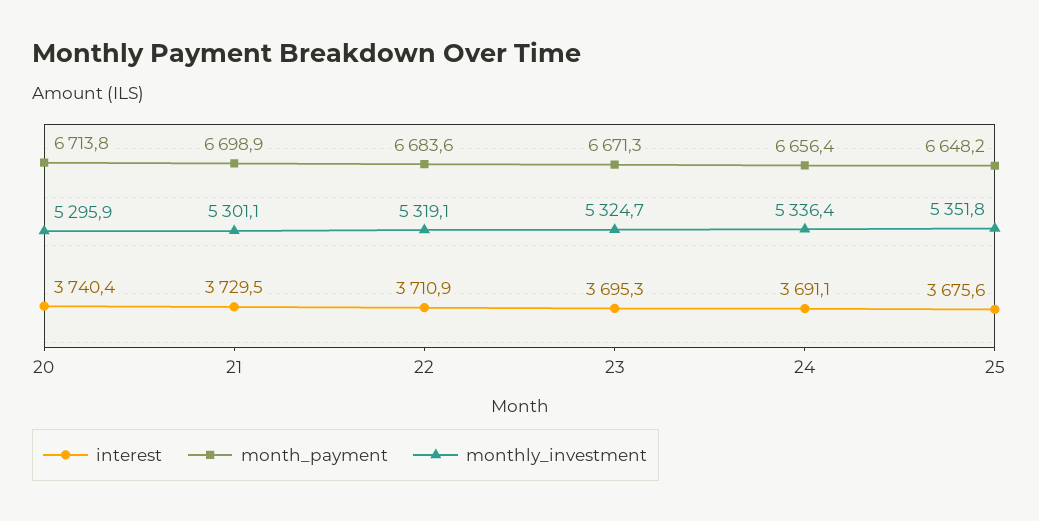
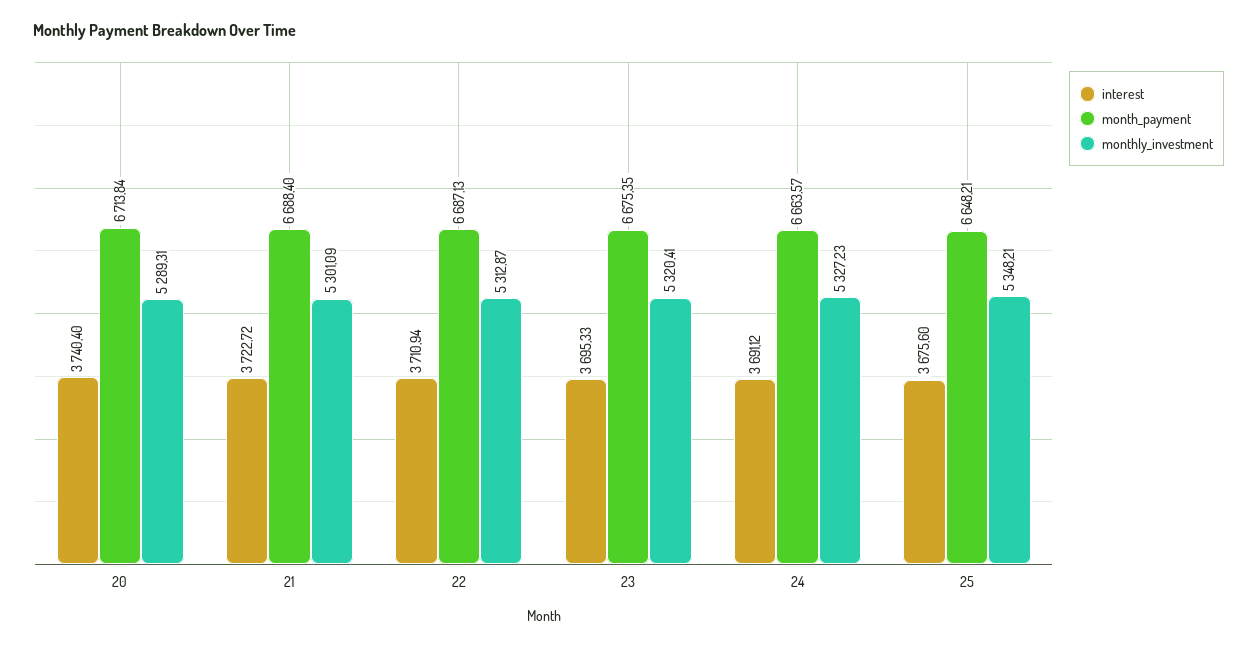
monthly_investment, 20: 5295.9 -> 5289.31
interest, 21: 3729.5 -> 3722.72
month_payment, 21: 6698.9 -> 6688.4
month_payment, 22: 6683.6 -> 6687.13
monthly_investment, 22: 5319.1 -> 5312.87
month_payment, 23: 6671.3 -> 6675.35
monthly_investment, 23: 5324.7 -> 5320.41
month_payment, 24: 6656.4 -> 6663.57
monthly_investment, 24: 5336.4 -> 5327.23
monthly_investment, 25: 5351.8 -> 5348.21

